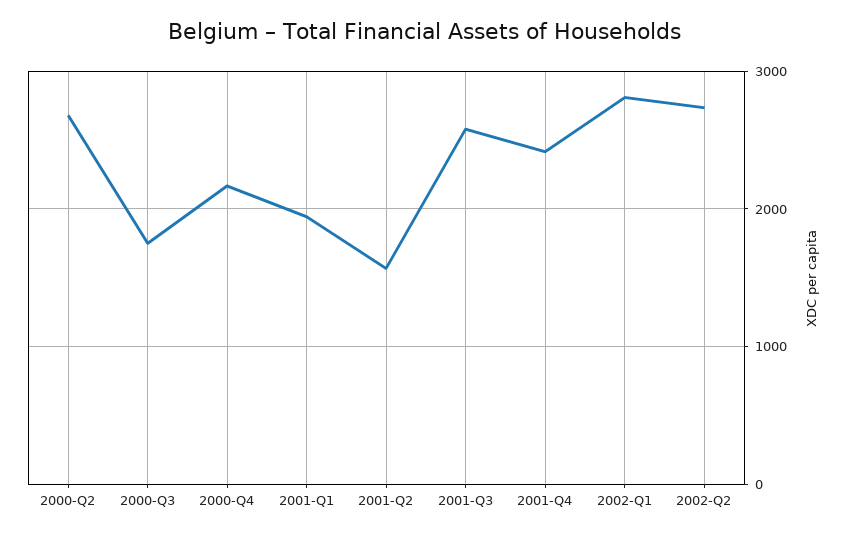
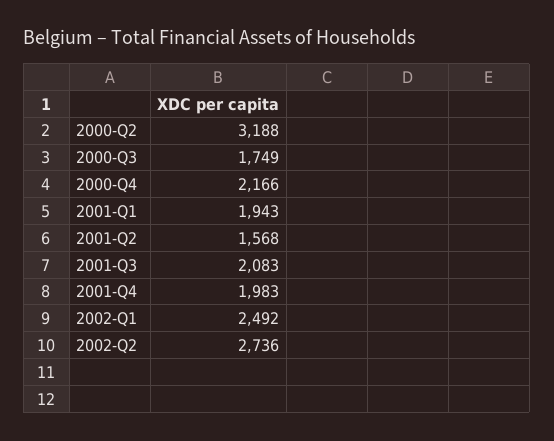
2000-Q2: 2700 -> 3188
2001-Q3: 2600 -> 2083
2001-Q4: 2400 -> 1983
2002-Q1: 2800 -> 2492

